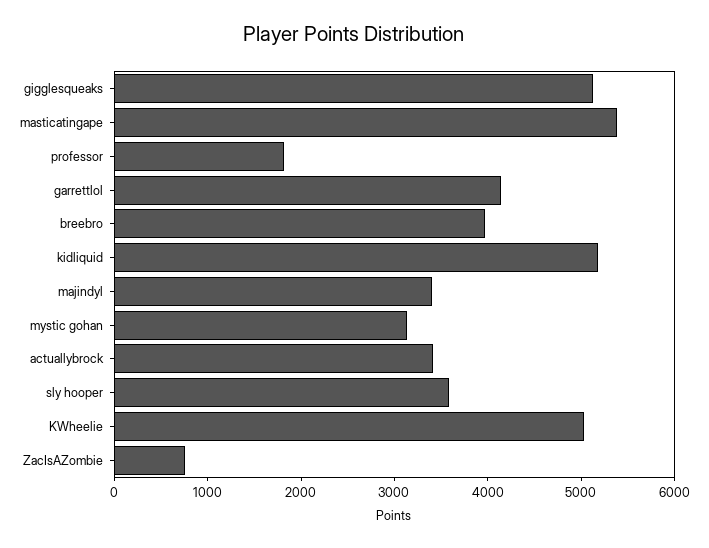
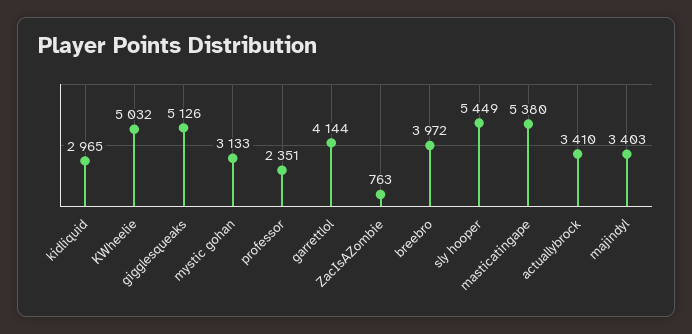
professor: 1800 -> 2351
kidliquid: 5200 -> 2965
sly hooper: 3600 -> 5449

